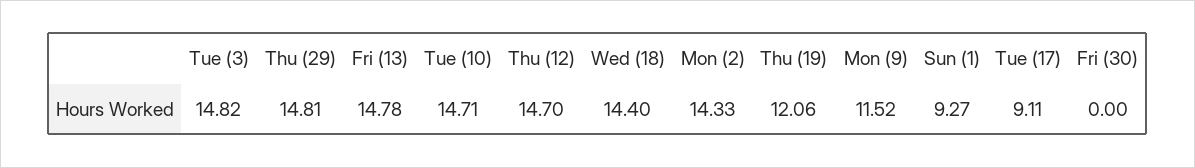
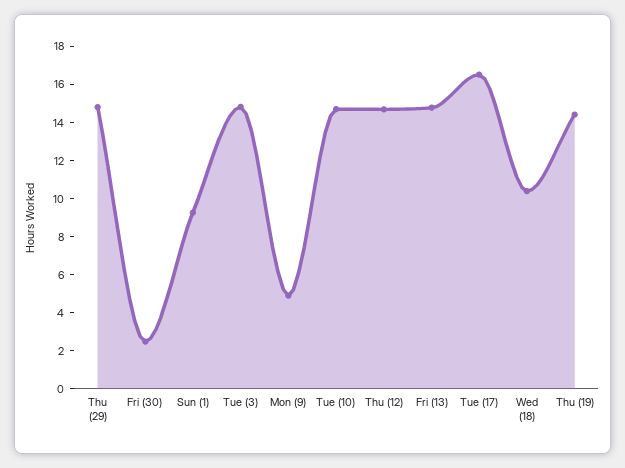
Wed (18): 14.4 -> 10.5
Mon (2): 14.33 -> none
Thu (19): 12.06 -> 14.5
Mon (9): 11.52 -> 5
Tue (17): 9.11 -> 16.5
Fri (30): 0 -> 2.5

